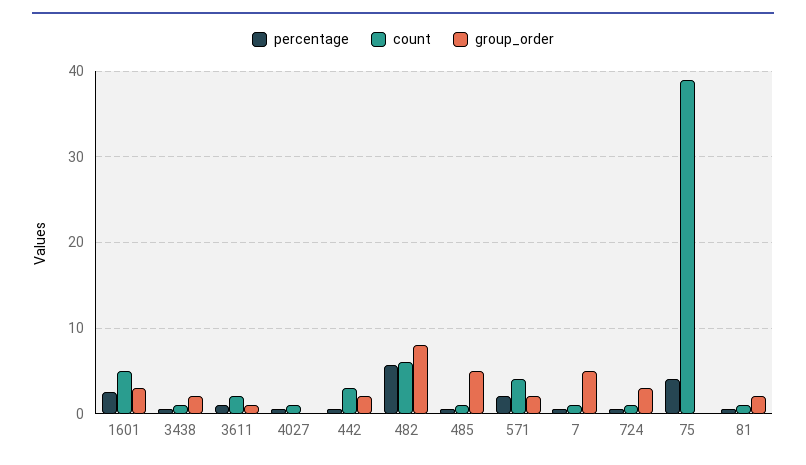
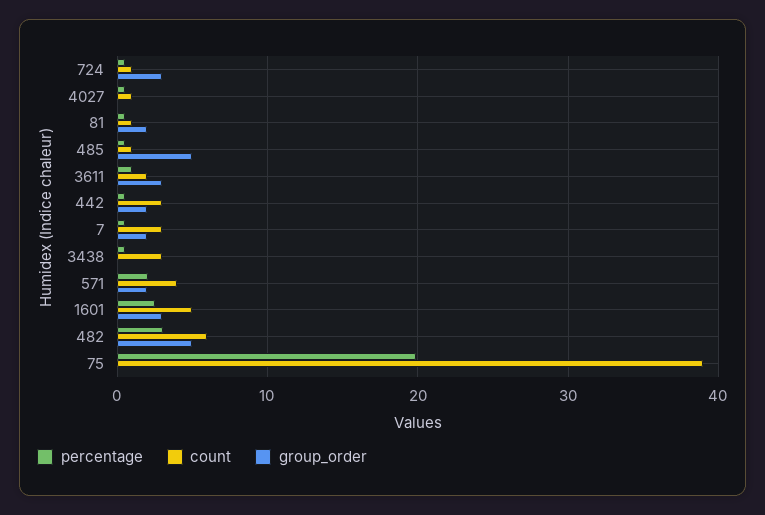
count, 3438: 1 -> 3
group_order, 3438: 2 -> 0
group_order, 3611: 1 -> 3
percentage, 482: 6 -> 3
group_order, 482: 8 -> 5
count, 7: 1 -> 3
group_order, 7: 5 -> 2
percentage, 75: 4 -> 20

